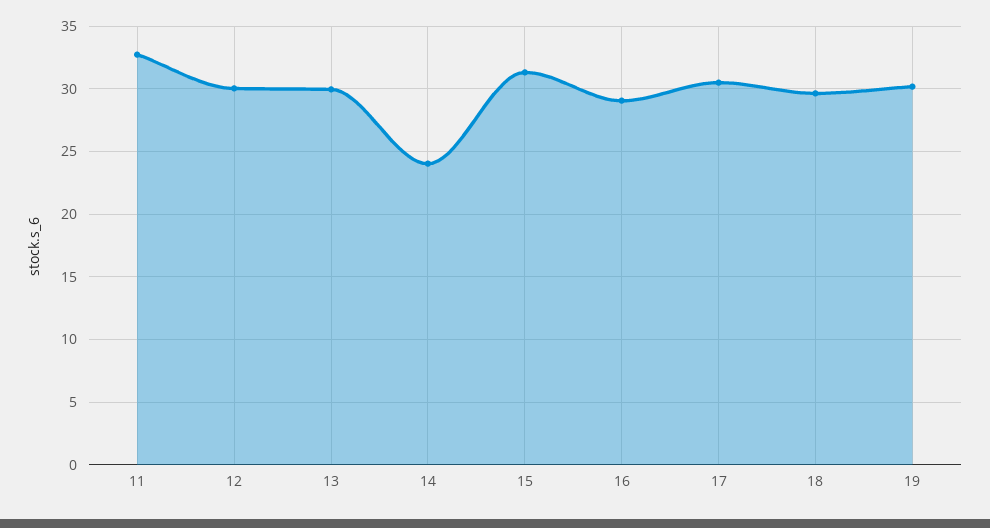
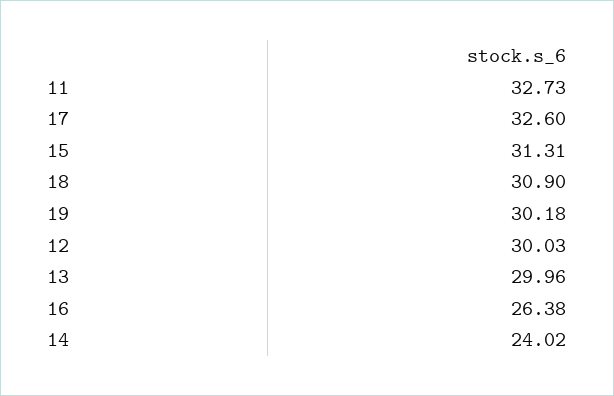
16: 29 -> 26.38
17: 30.5 -> 32.6
18: 29.5 -> 30.9

